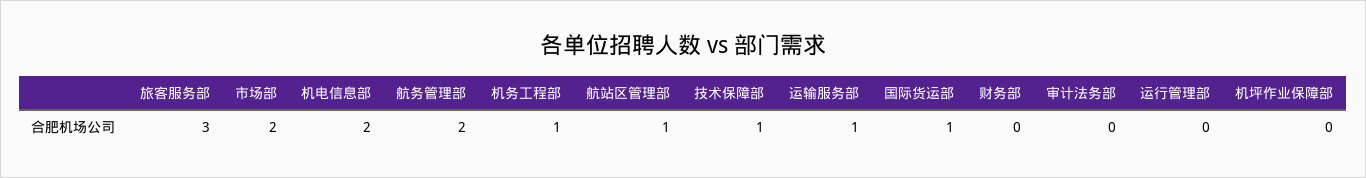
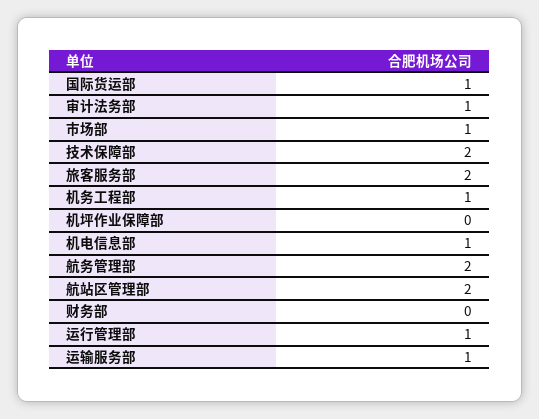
旅客服务部: 3 -> 2
市场部: 2 -> 1
机电信息部: 2 -> 1
航站区管理部: 1 -> 2
技术保障部: 1 -> 2
审计法务部: 0 -> 1
运行管理部: 0 -> 1

